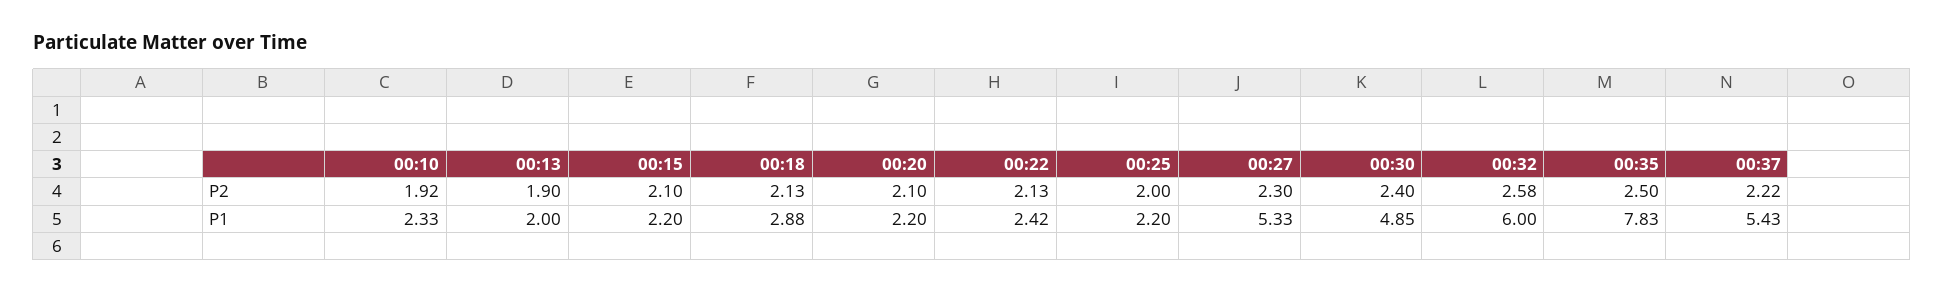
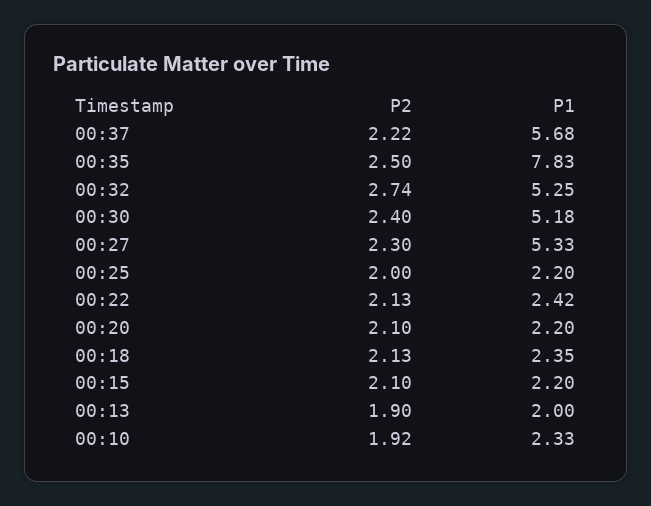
00:32, P2: 2.58 -> 2.74
00:18, P1: 2.88 -> 2.35
00:30, P1: 4.85 -> 5.18
00:32, P1: 6 -> 5.25
00:37, P1: 5.43 -> 5.68

